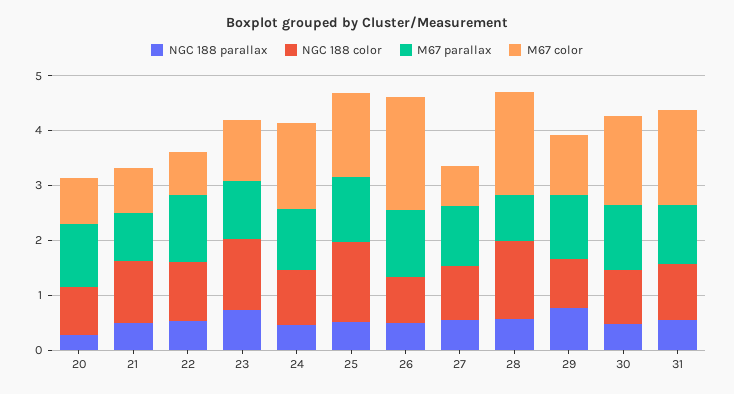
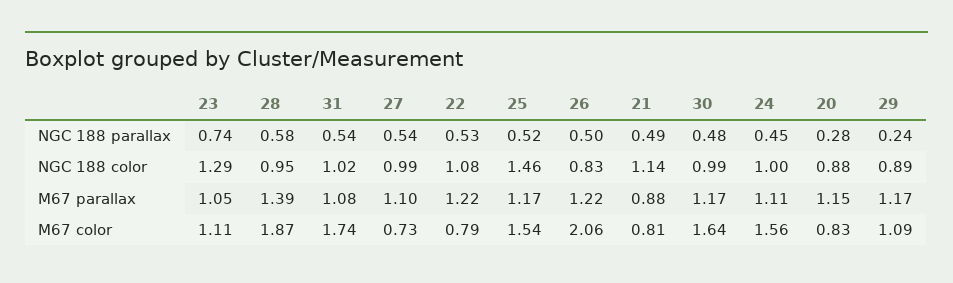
NGC 188 color, 28: 1.4 -> 0.95
M67 parallax, 28: 0.8 -> 1.39
NGC 188 parallax, 29: 0.8 -> 0.24

